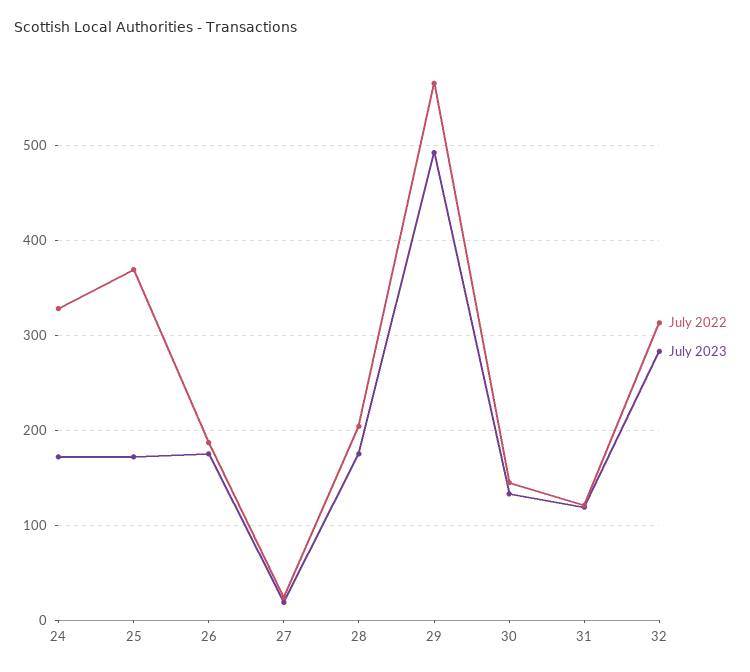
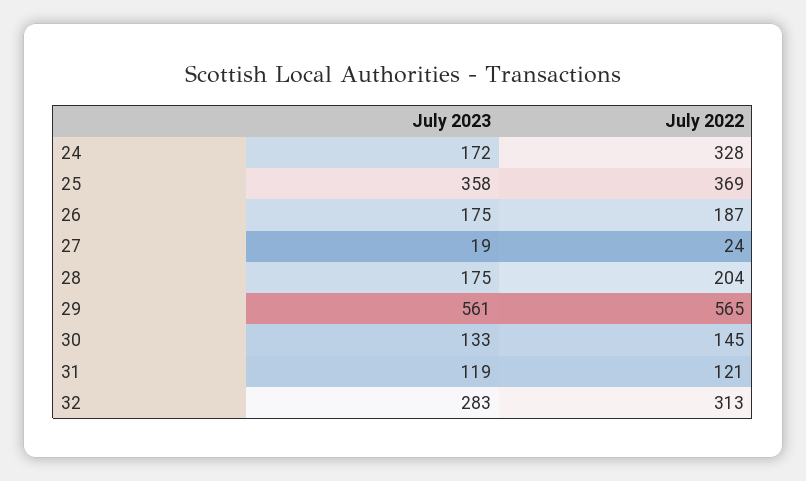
July 2023, 25: 170 -> 358
July 2023, 29: 490 -> 561

